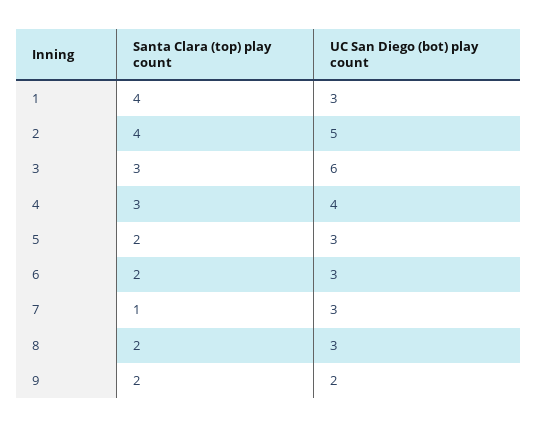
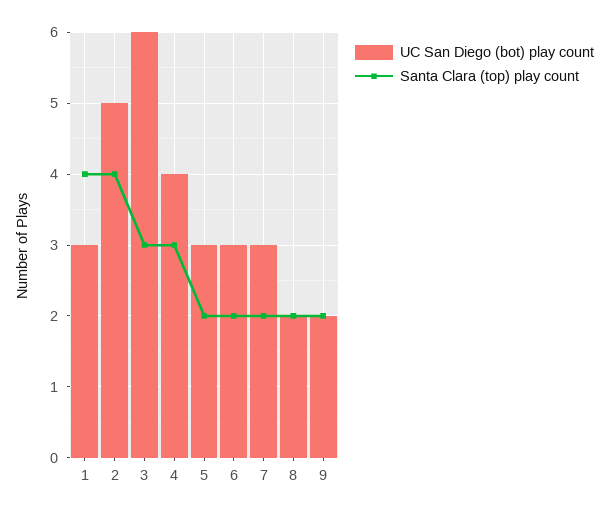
Santa Clara (top) play count, 7: 1 -> 2
UC San Diego (bot) play count, 8: 3 -> 2

